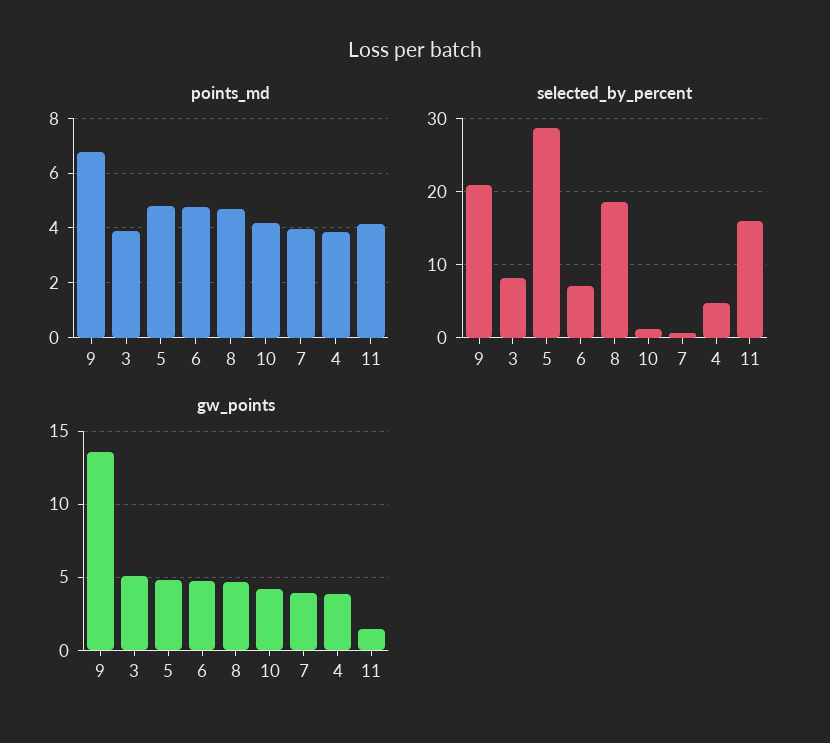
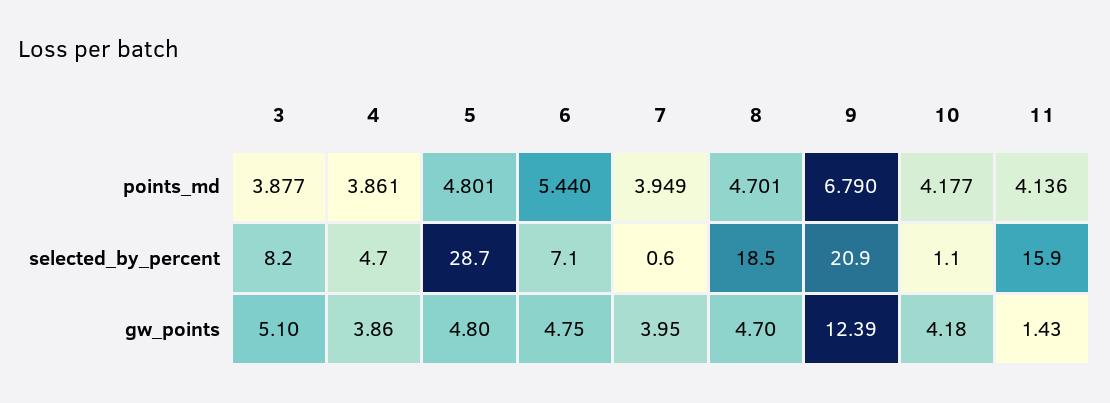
points_md, 6: 4.75 -> 5.44
gw_points, 9: 13.5 -> 12.39

